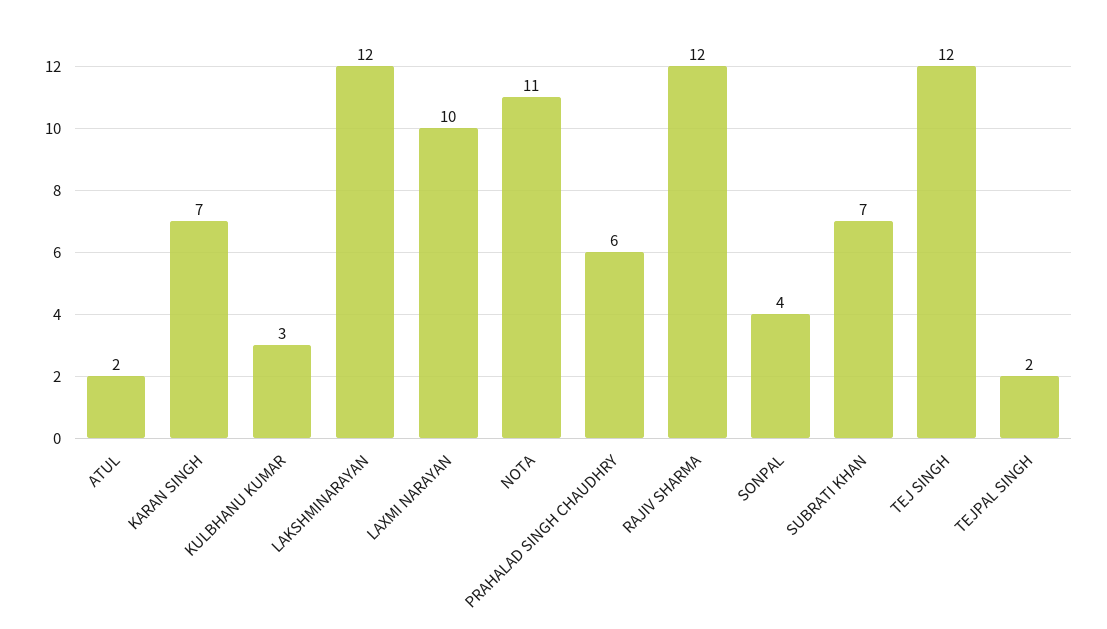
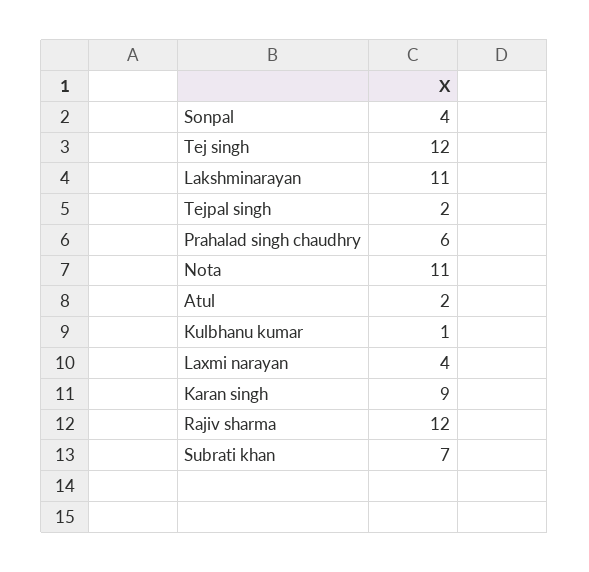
KARAN SINGH: 7 -> 9
KULBHANU KUMAR: 3 -> 1
LAKSHMINARAYAN: 12 -> 11
LAXMI NARAYAN: 10 -> 4

